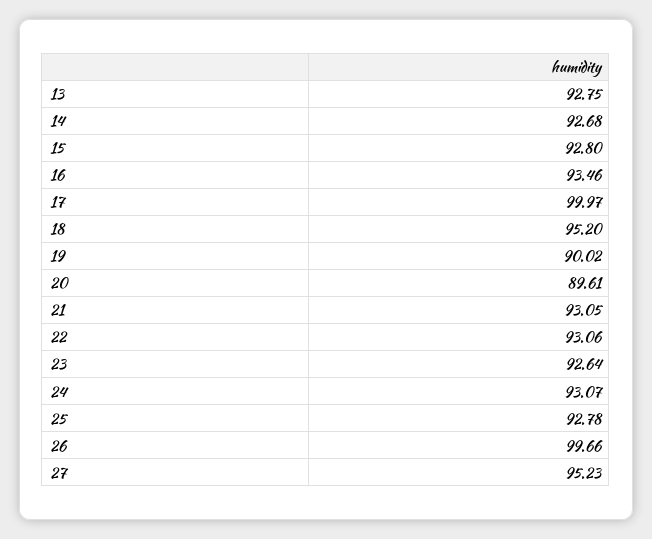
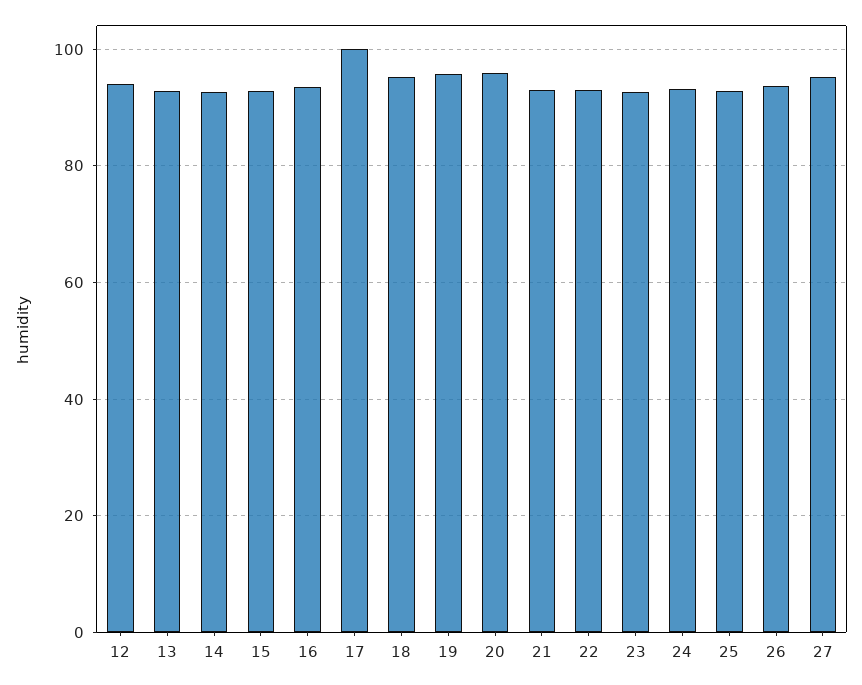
19: 90.02 -> 96
20: 89.61 -> 96
26: 99.66 -> 94
12: none -> 94

